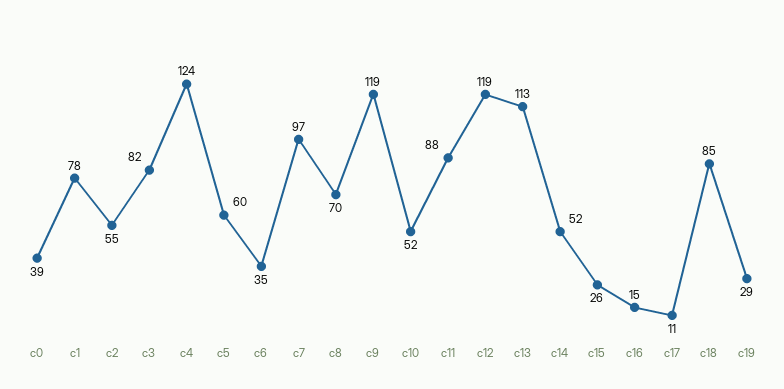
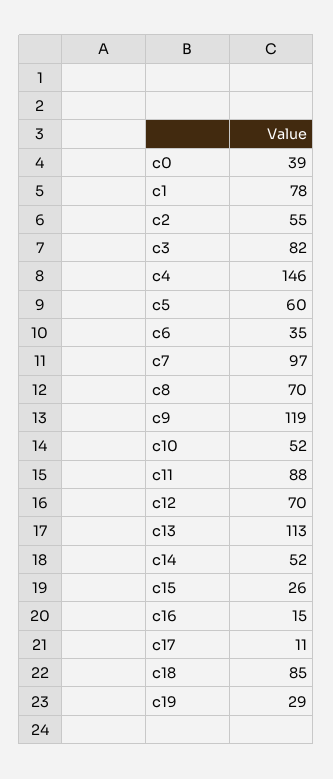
c4: 124 -> 146
c12: 119 -> 70

